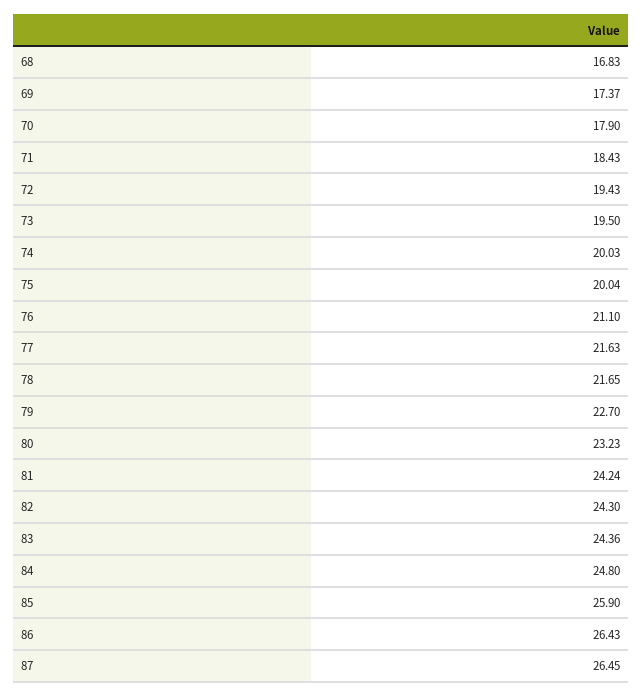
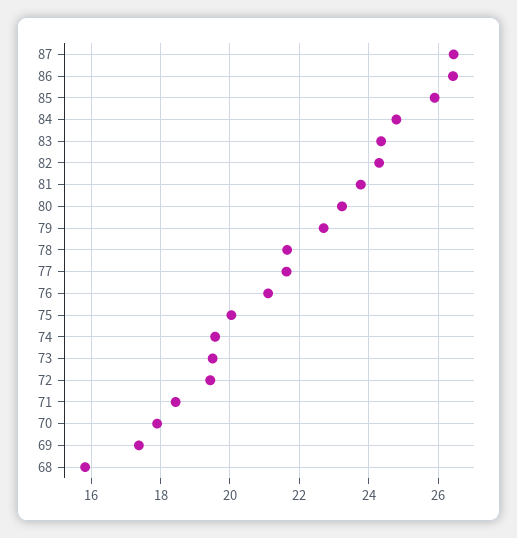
68: 16.83 -> 15.8
74: 20.03 -> 19.6
81: 24.24 -> 23.8

